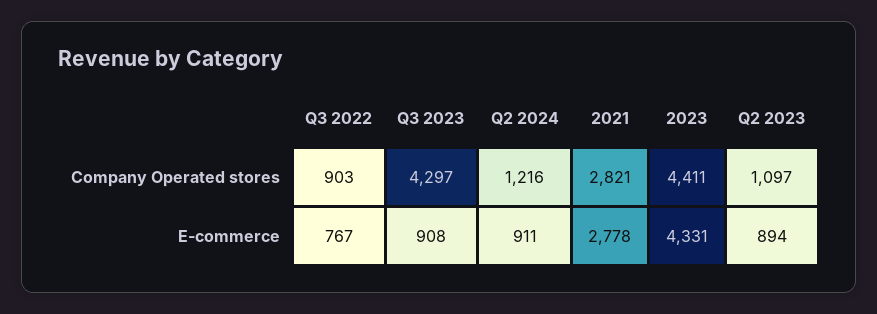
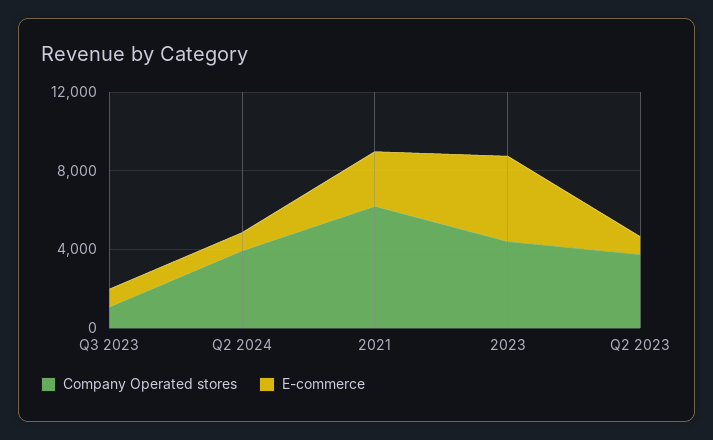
Company Operated stores, Q3 2022: 903 -> none
Company Operated stores, Q3 2023: 4297 -> 1000
Company Operated stores, Q2 2024: 1216 -> 4000
Company Operated stores, 2021: 2821 -> 6000
Company Operated stores, Q2 2023: 1097 -> 4000
E-commerce, Q3 2022: 767 -> none

